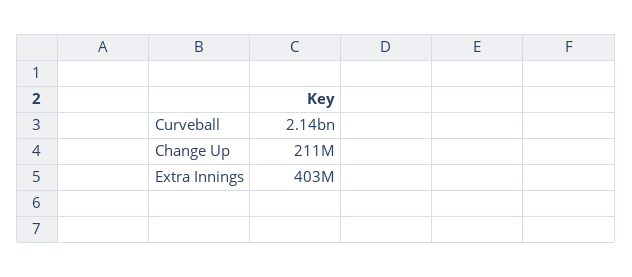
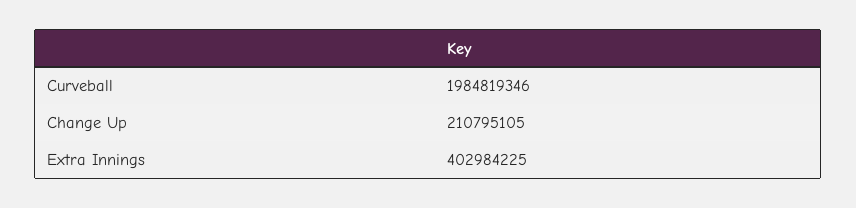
Curveball: 2140000000 -> 1984819346

